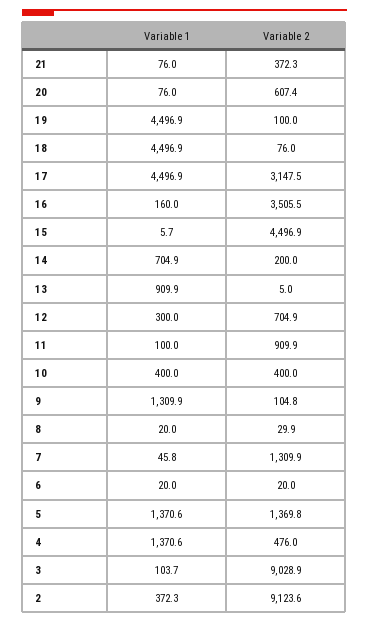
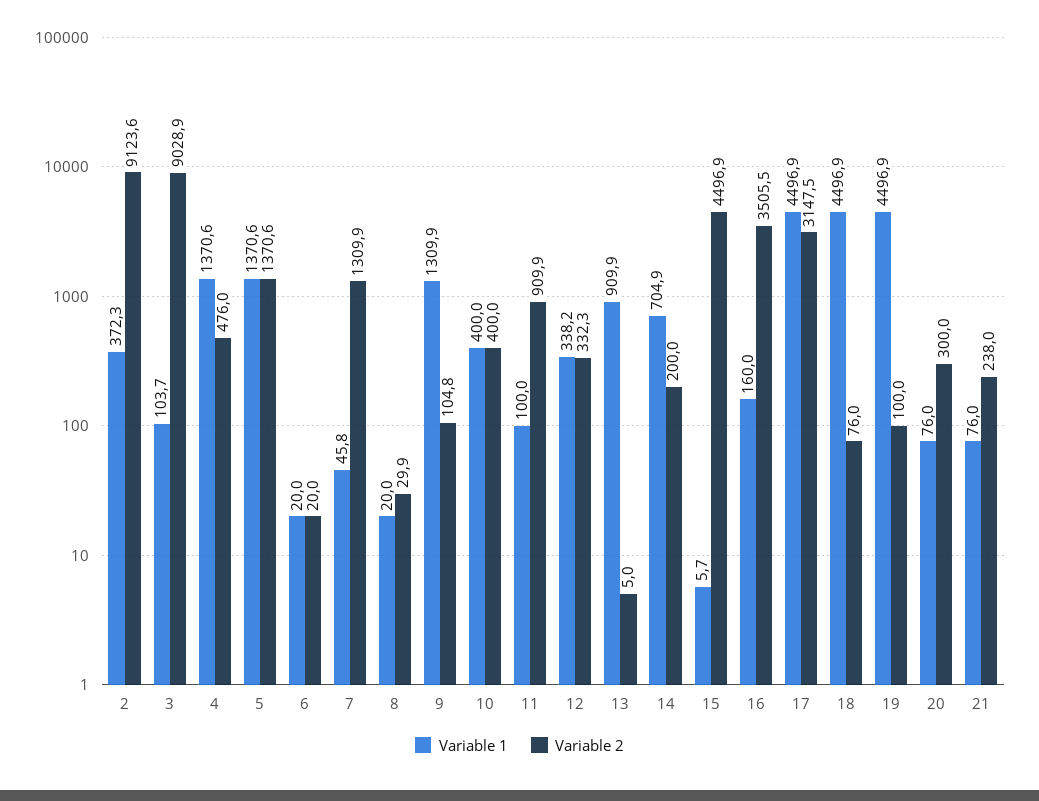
Variable 2, 21: 372.3 -> 238
Variable 2, 20: 607.4 -> 300
Variable 1, 12: 300 -> 338.2
Variable 2, 12: 704.9 -> 332.3
Variable 2, 5: 1369.8 -> 1370.6

